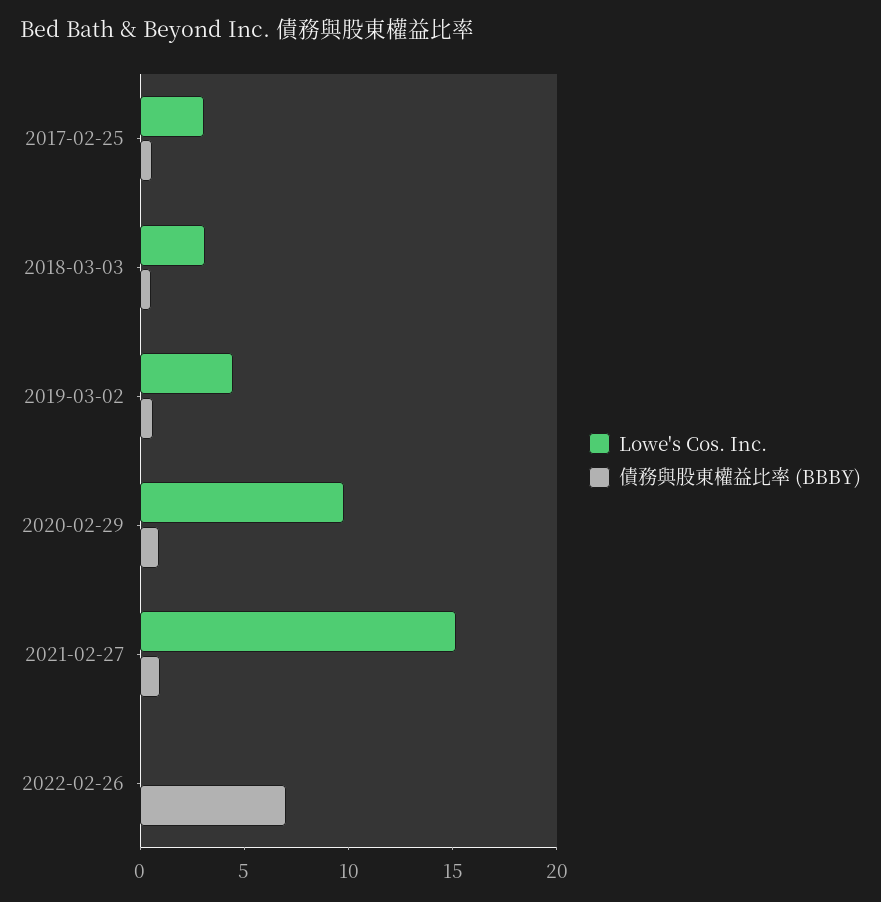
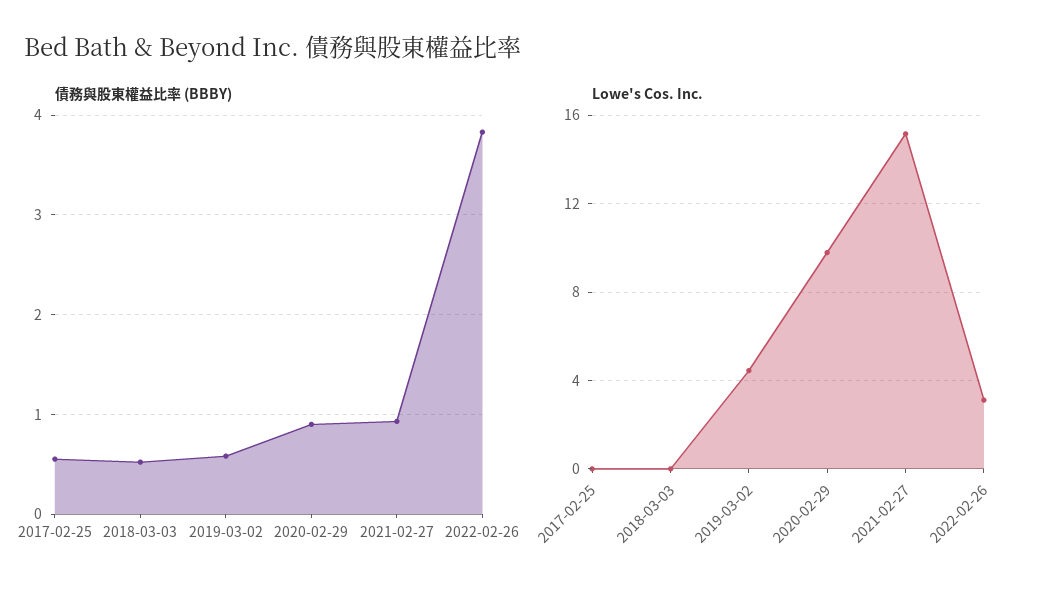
Lowe's Cos. Inc., 2017-02-25: 3 -> 0
Lowe's Cos. Inc., 2018-03-03: 3 -> 0
Lowe's Cos. Inc., 2022-02-26: 0 -> 3
債務與股東權益比率 (BBBY), 2022-02-26: 7 -> 3.8

